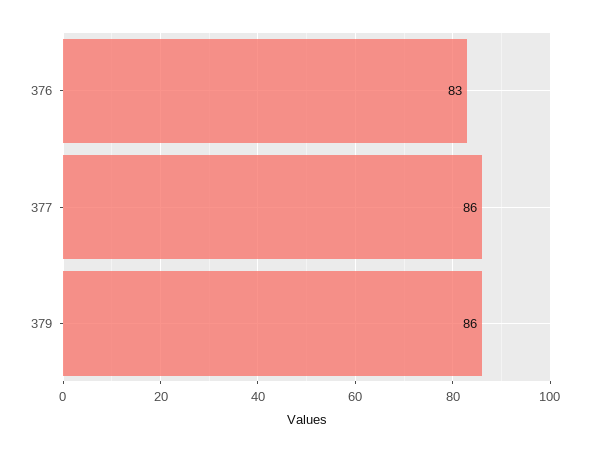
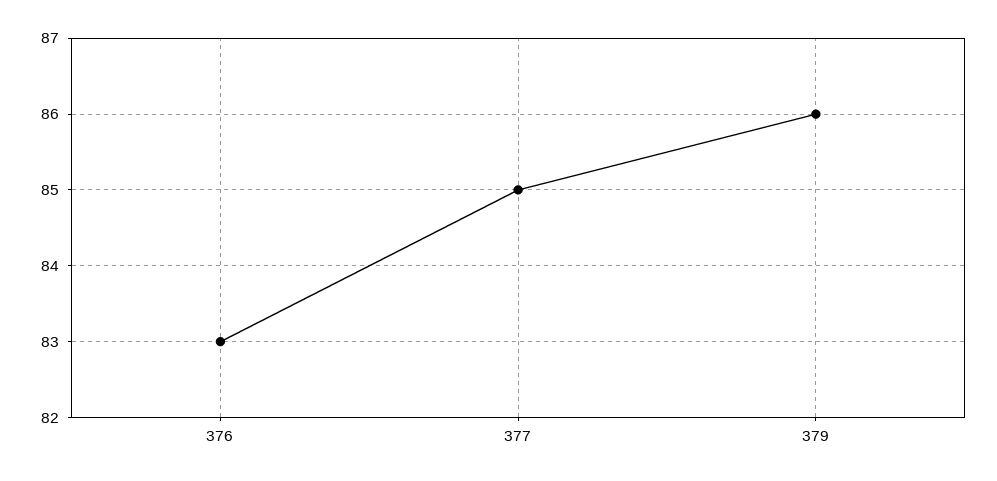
377: 86 -> 85

